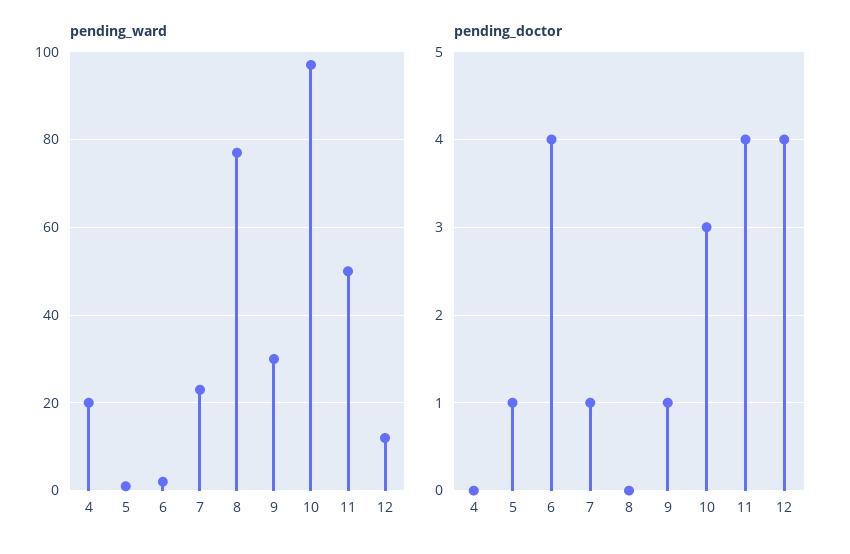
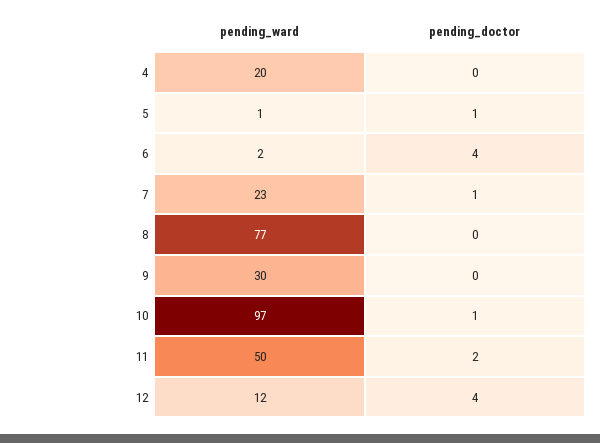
pending_doctor, 9: 1 -> 0
pending_doctor, 10: 3 -> 1
pending_doctor, 11: 4 -> 2

